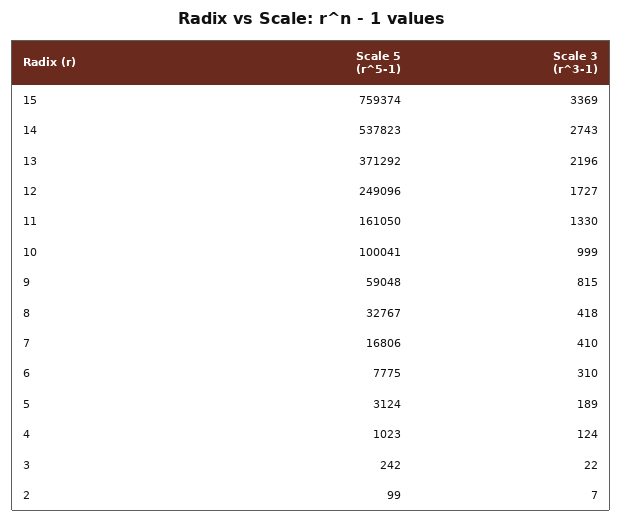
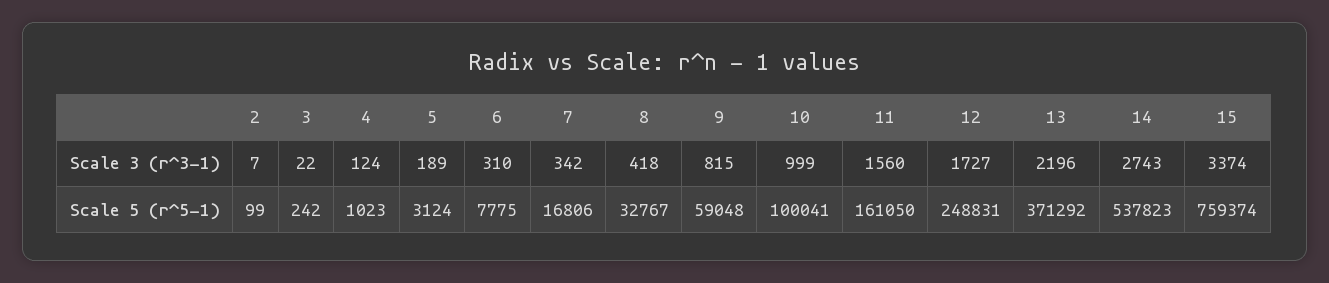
Scale 3 (r^3-1), 15: 3369 -> 3374
Scale 5 (r^5-1), 12: 249096 -> 248831
Scale 3 (r^3-1), 11: 1330 -> 1560
Scale 3 (r^3-1), 7: 410 -> 342

